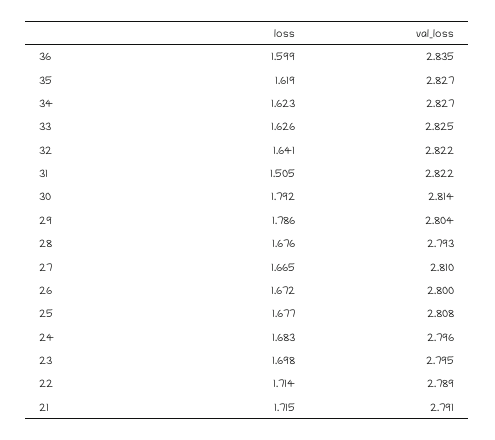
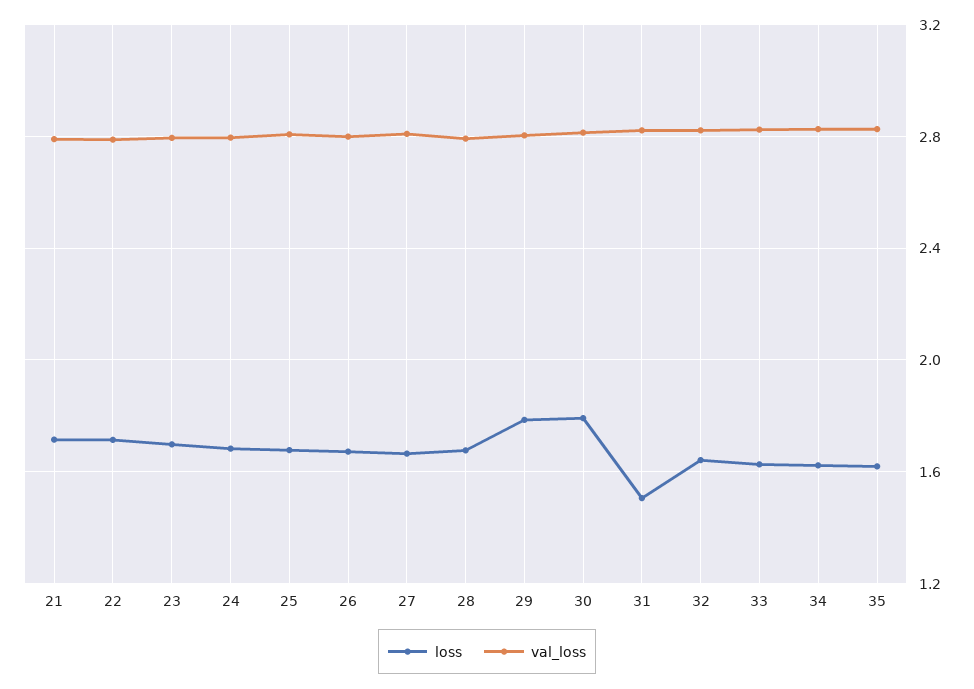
loss, 36: 1.599 -> none
val_loss, 36: 2.835 -> none

